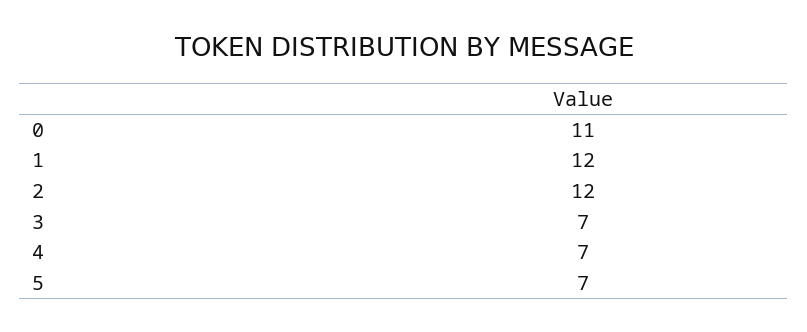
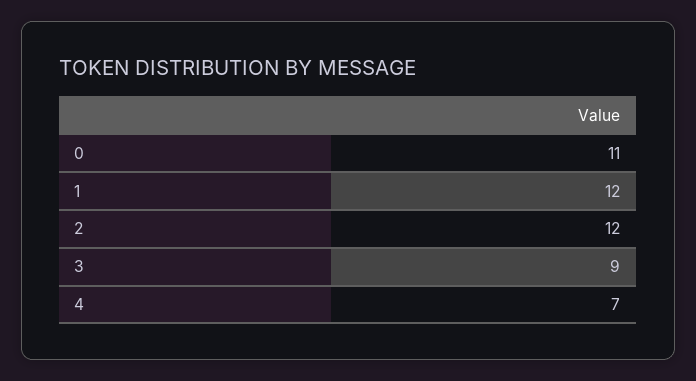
3: 7 -> 9
5: 7 -> none

